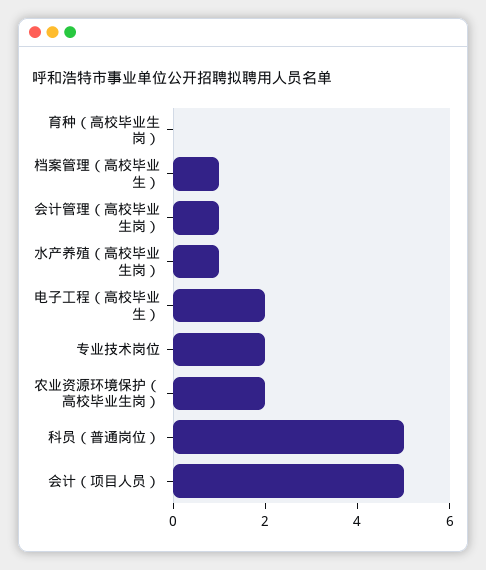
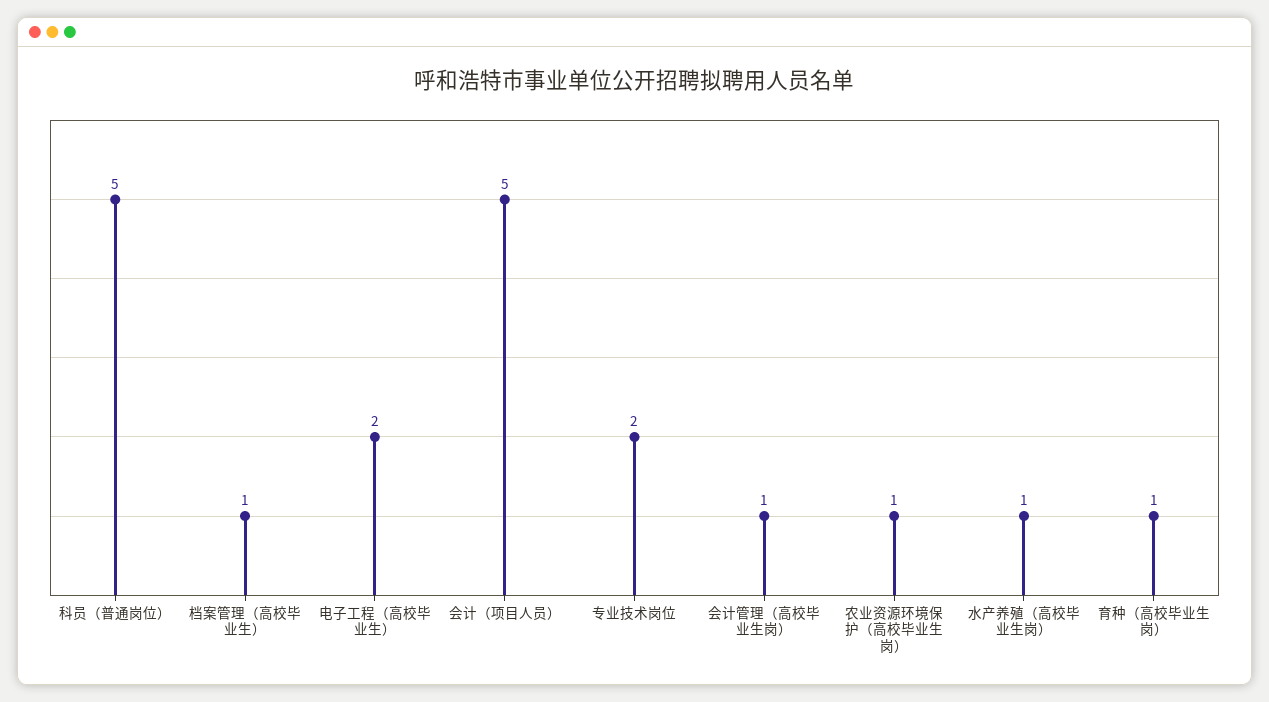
育种（高校毕业生岗）: 0 -> 1
农业资源环境保护（高校毕业生岗）: 2 -> 1

